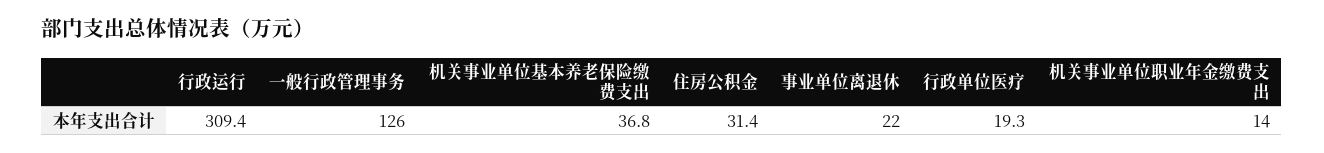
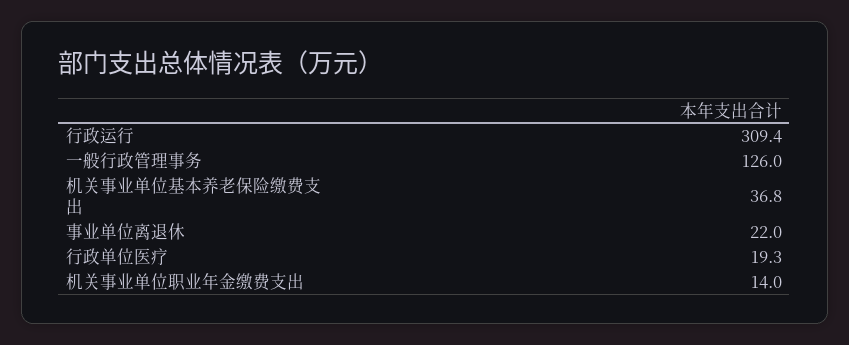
住房公积金: 31.4 -> none

